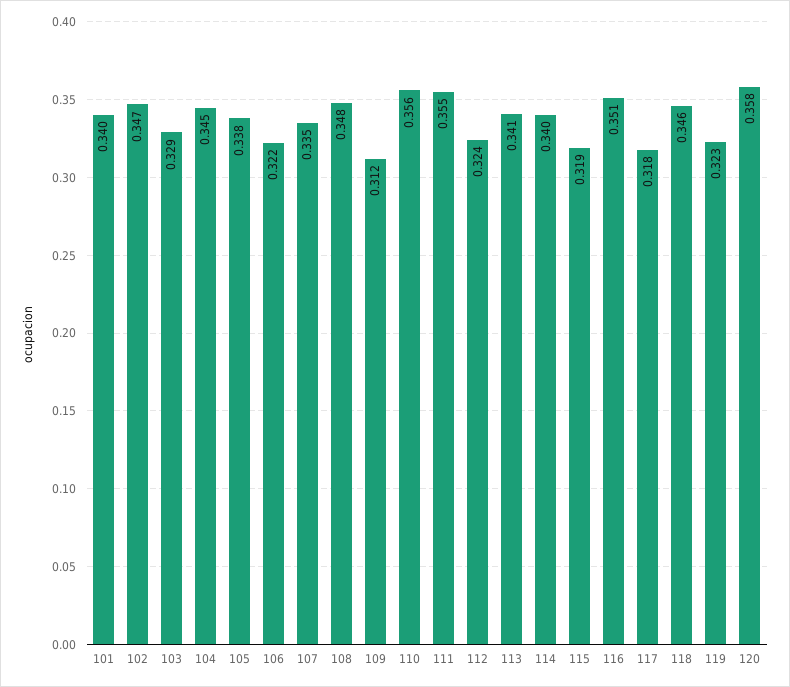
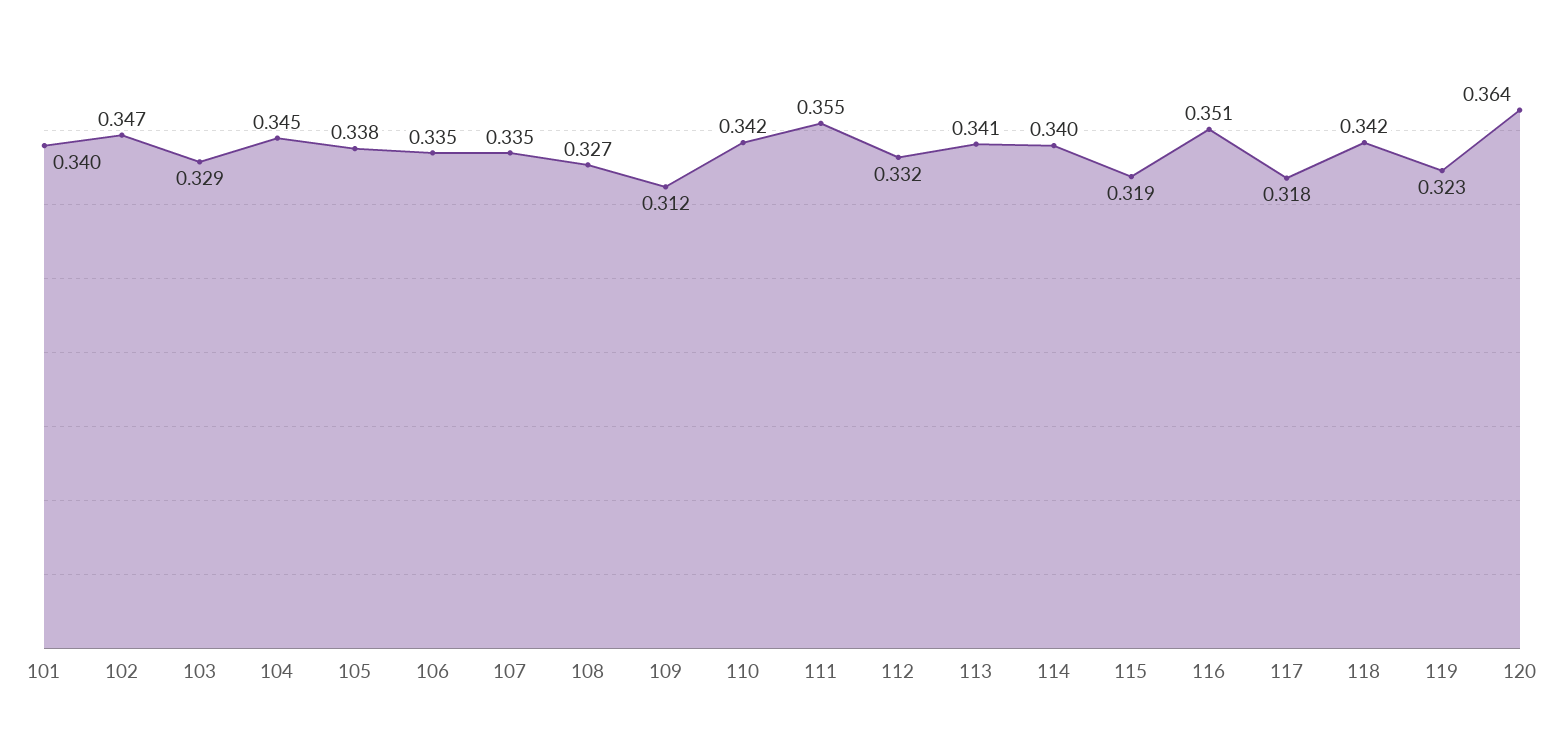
106: 0.322 -> 0.335
108: 0.348 -> 0.327
110: 0.356 -> 0.342
112: 0.324 -> 0.332
118: 0.346 -> 0.342
120: 0.358 -> 0.364

